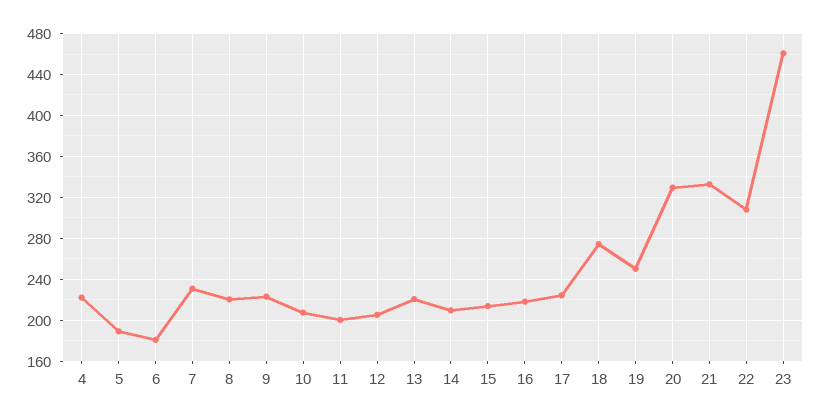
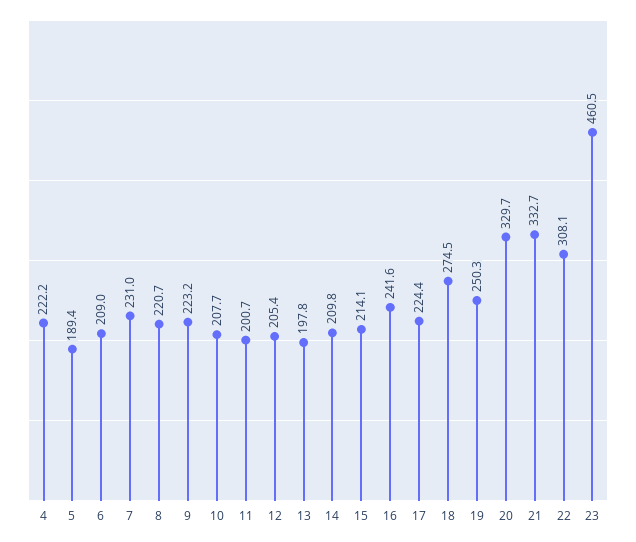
6: 180 -> 209
13: 220 -> 197.8
16: 220 -> 241.6

